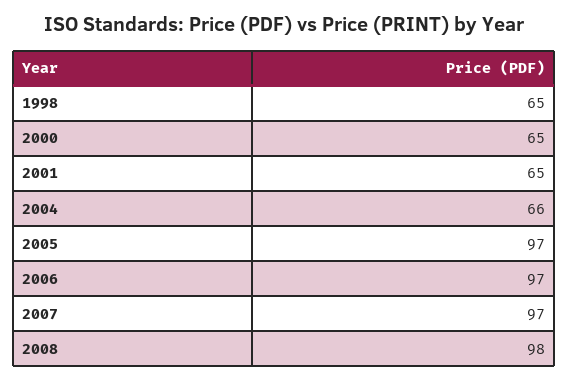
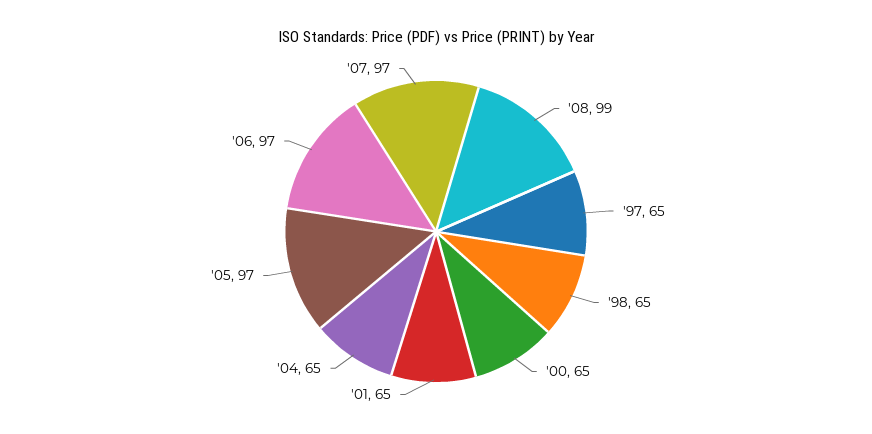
2004: 66 -> 65
2008: 98 -> 99
'97: none -> 65

